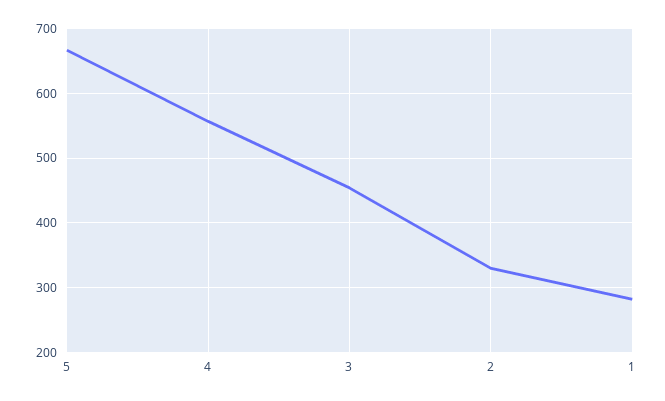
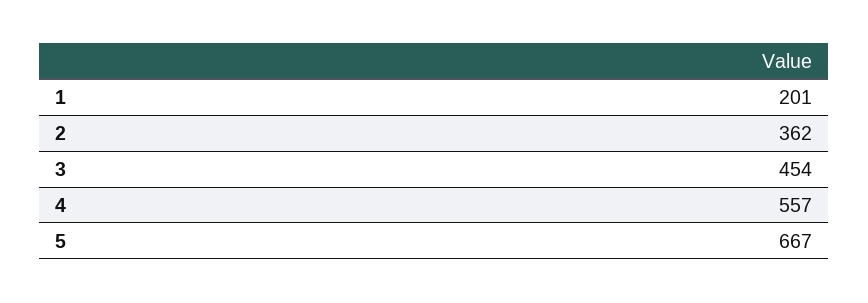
2: 330 -> 362
1: 280 -> 201

